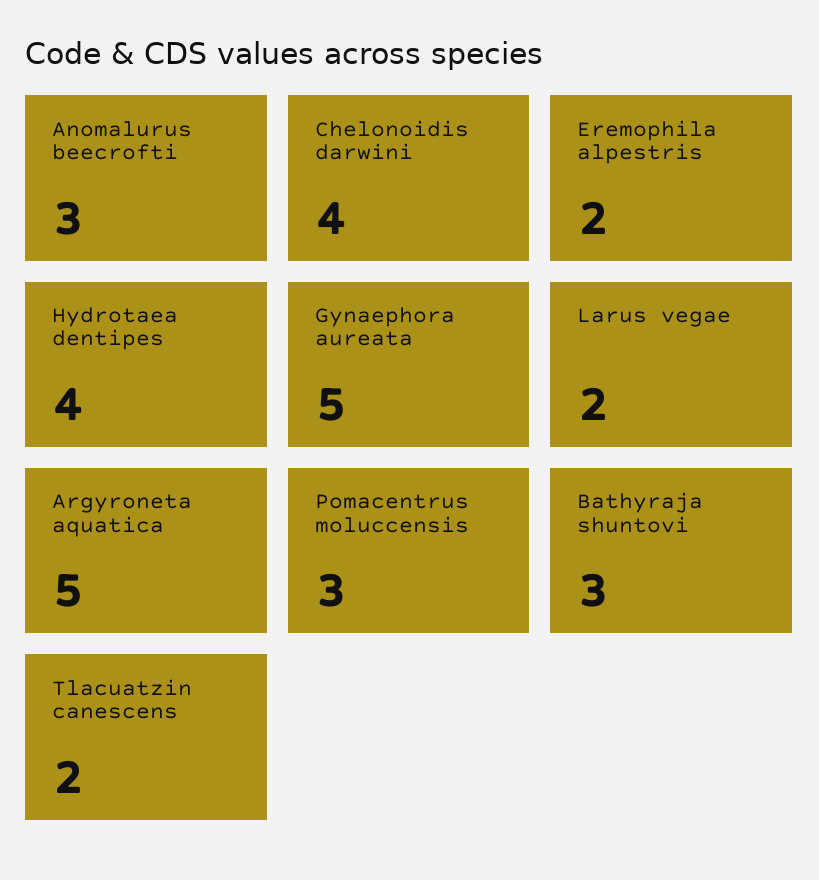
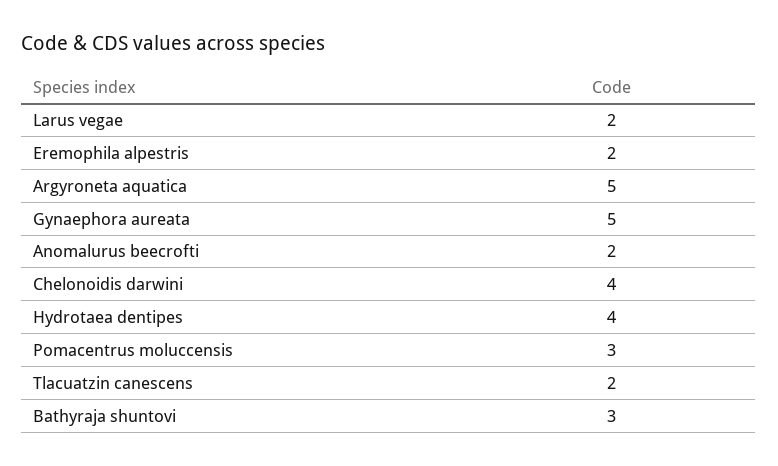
Anomalurus beecrofti: 3 -> 2

